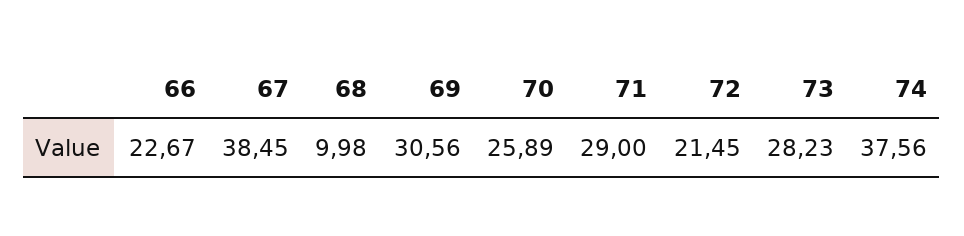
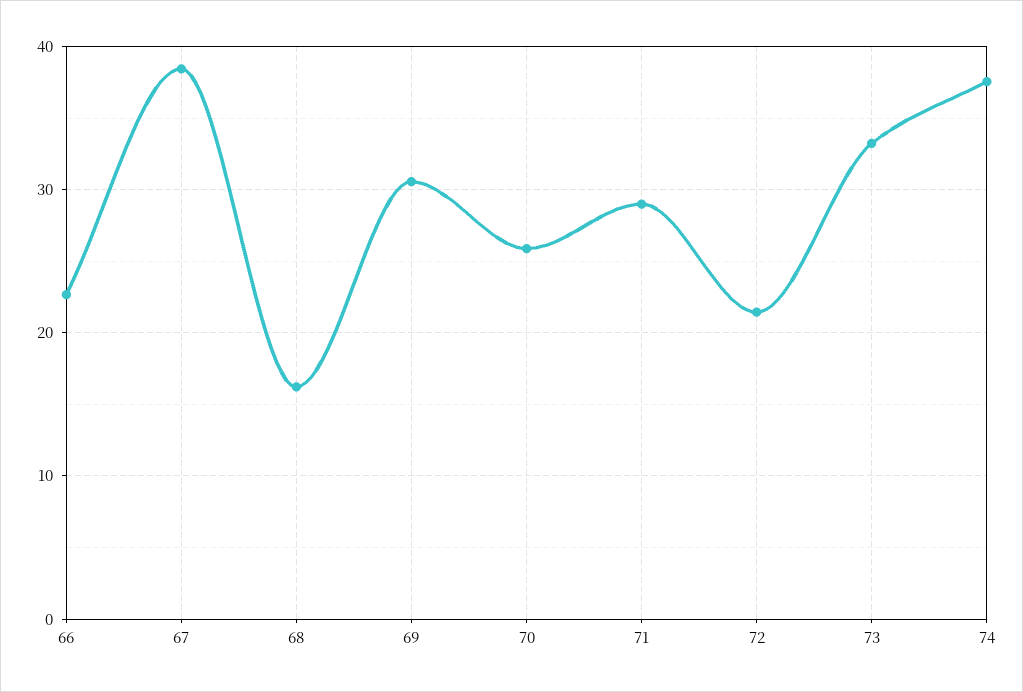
68: 9.98 -> 16
73: 28.23 -> 33

